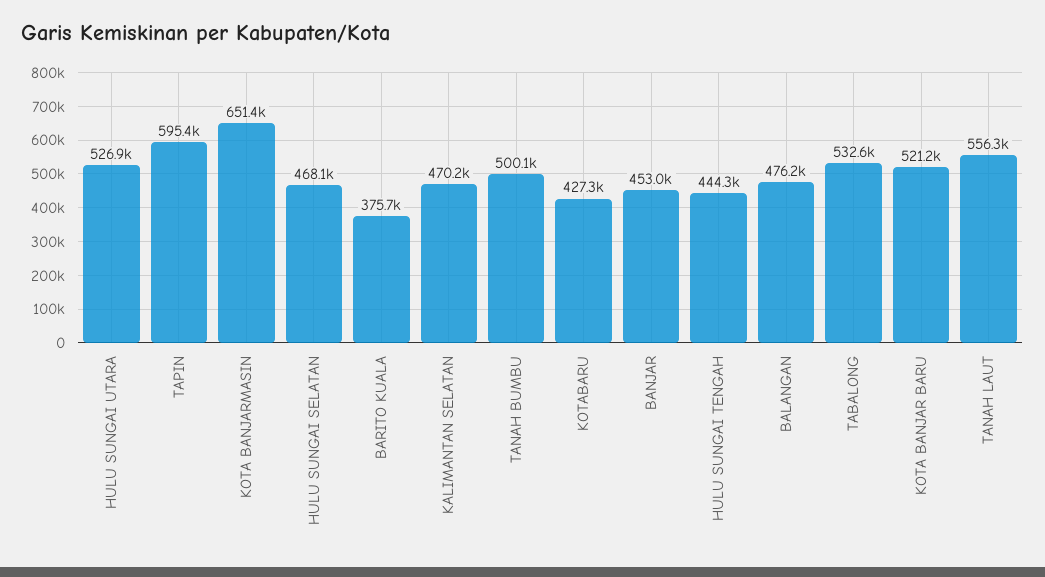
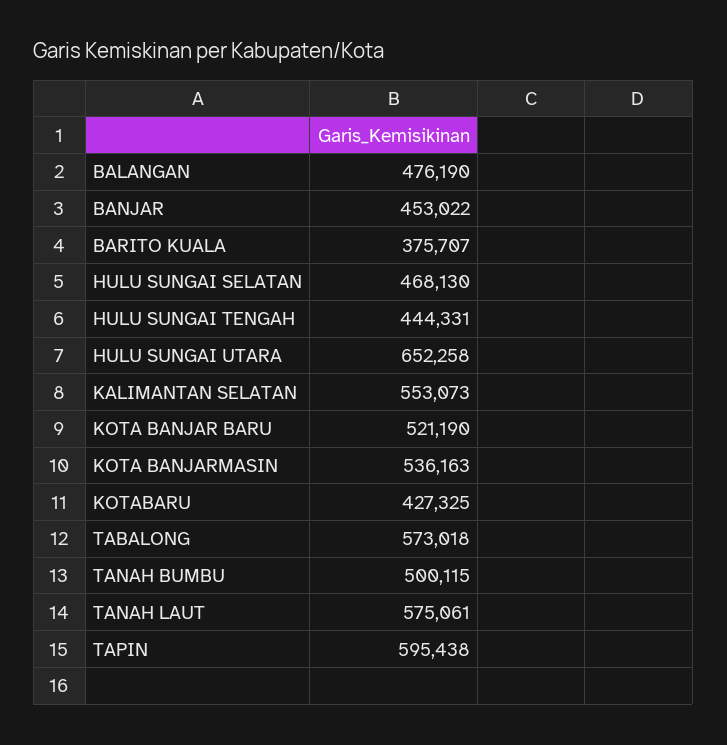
HULU SUNGAI UTARA: 526900 -> 652258
KOTA BANJARMASIN: 651400 -> 536163
KALIMANTAN SELATAN: 470200 -> 553073
TABALONG: 532600 -> 573018
TANAH LAUT: 556300 -> 575061

